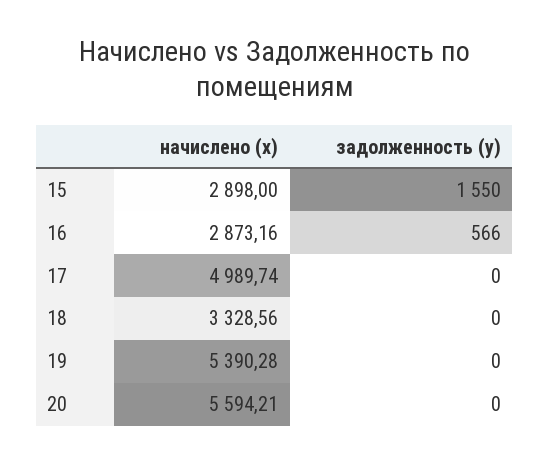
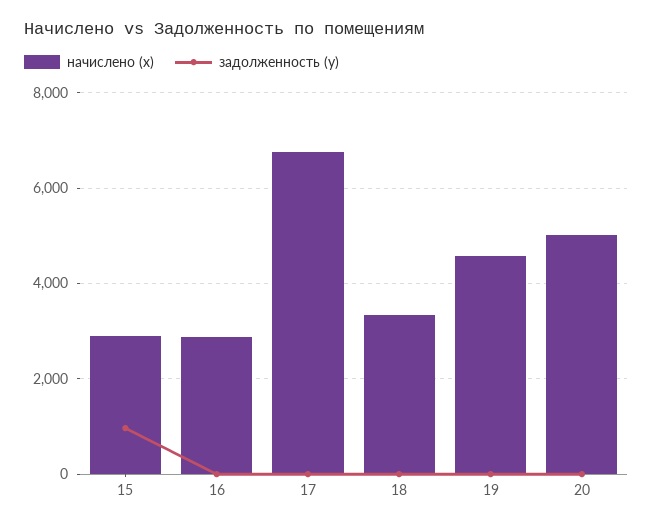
задолженность (y), 15: 1550 -> 1000
задолженность (y), 16: 566 -> 0
начислено (x), 17: 4989.74 -> 6800
начислено (x), 19: 5390.28 -> 4600
начислено (x), 20: 5594.21 -> 5000

